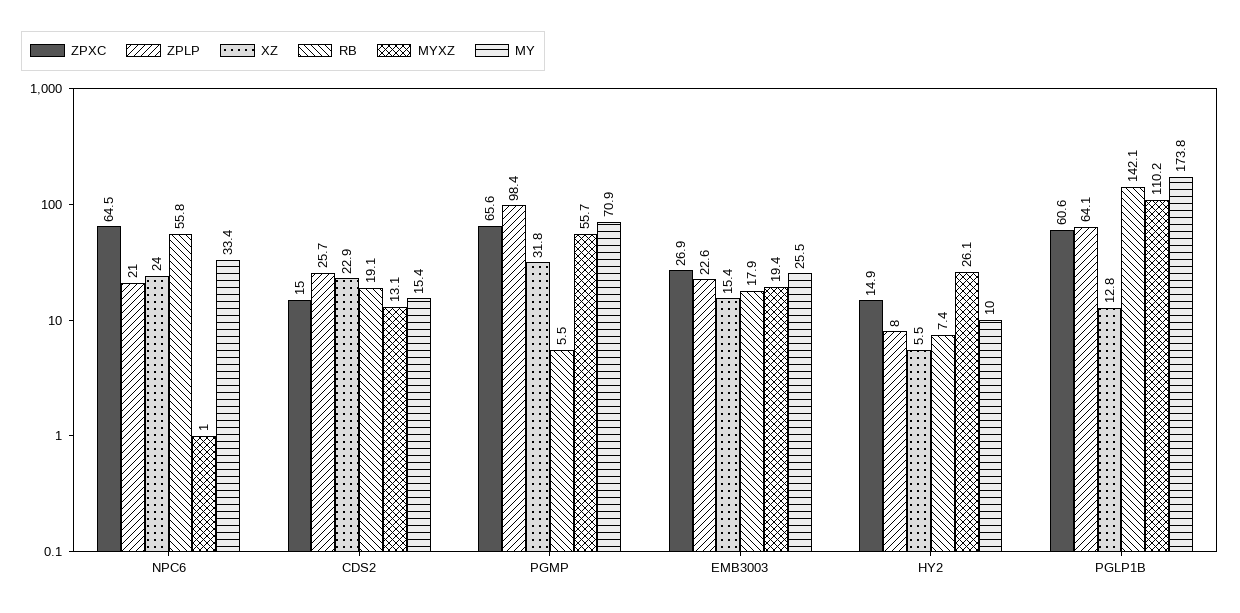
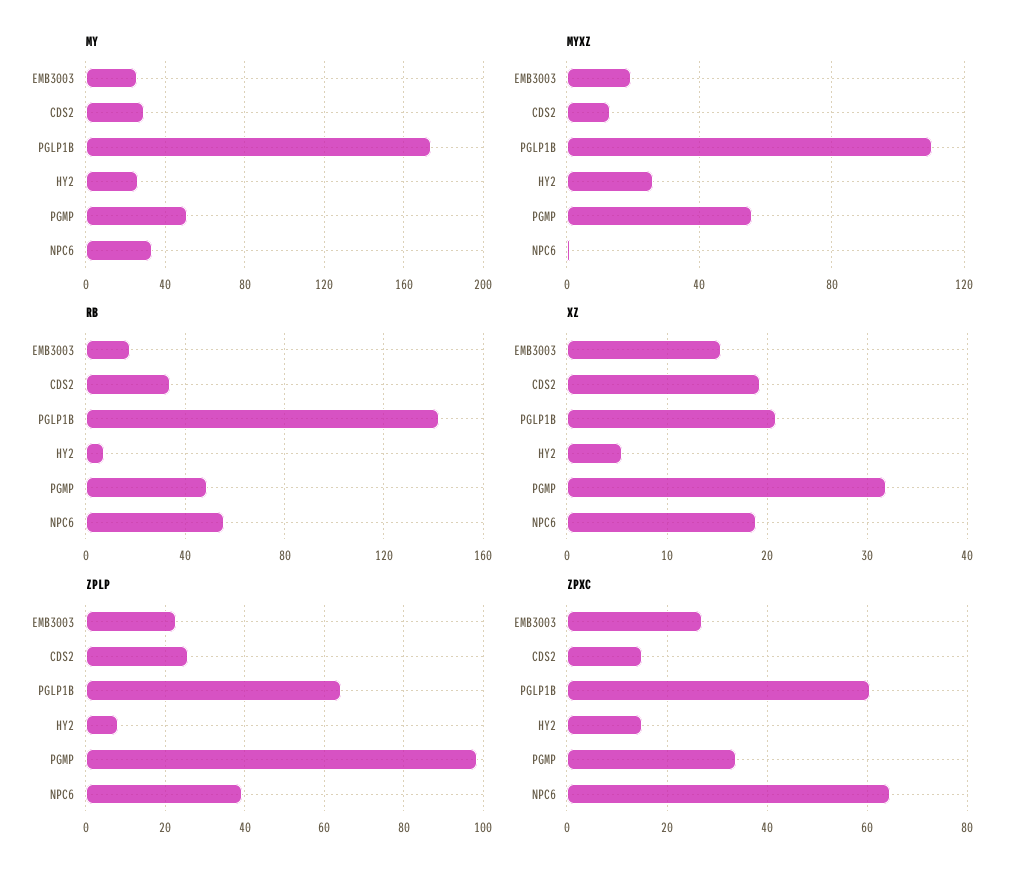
ZPLP, NPC6: 21 -> 40
XZ, NPC6: 24 -> 19
XZ, CDS2: 22.9 -> 19
RB, CDS2: 19.1 -> 35
MY, CDS2: 15.4 -> 30
ZPXC, PGMP: 65.6 -> 34
RB, PGMP: 5.5 -> 50
MY, PGMP: 70.9 -> 50
MY, HY2: 10 -> 25
XZ, PGLP1B: 12.8 -> 21

